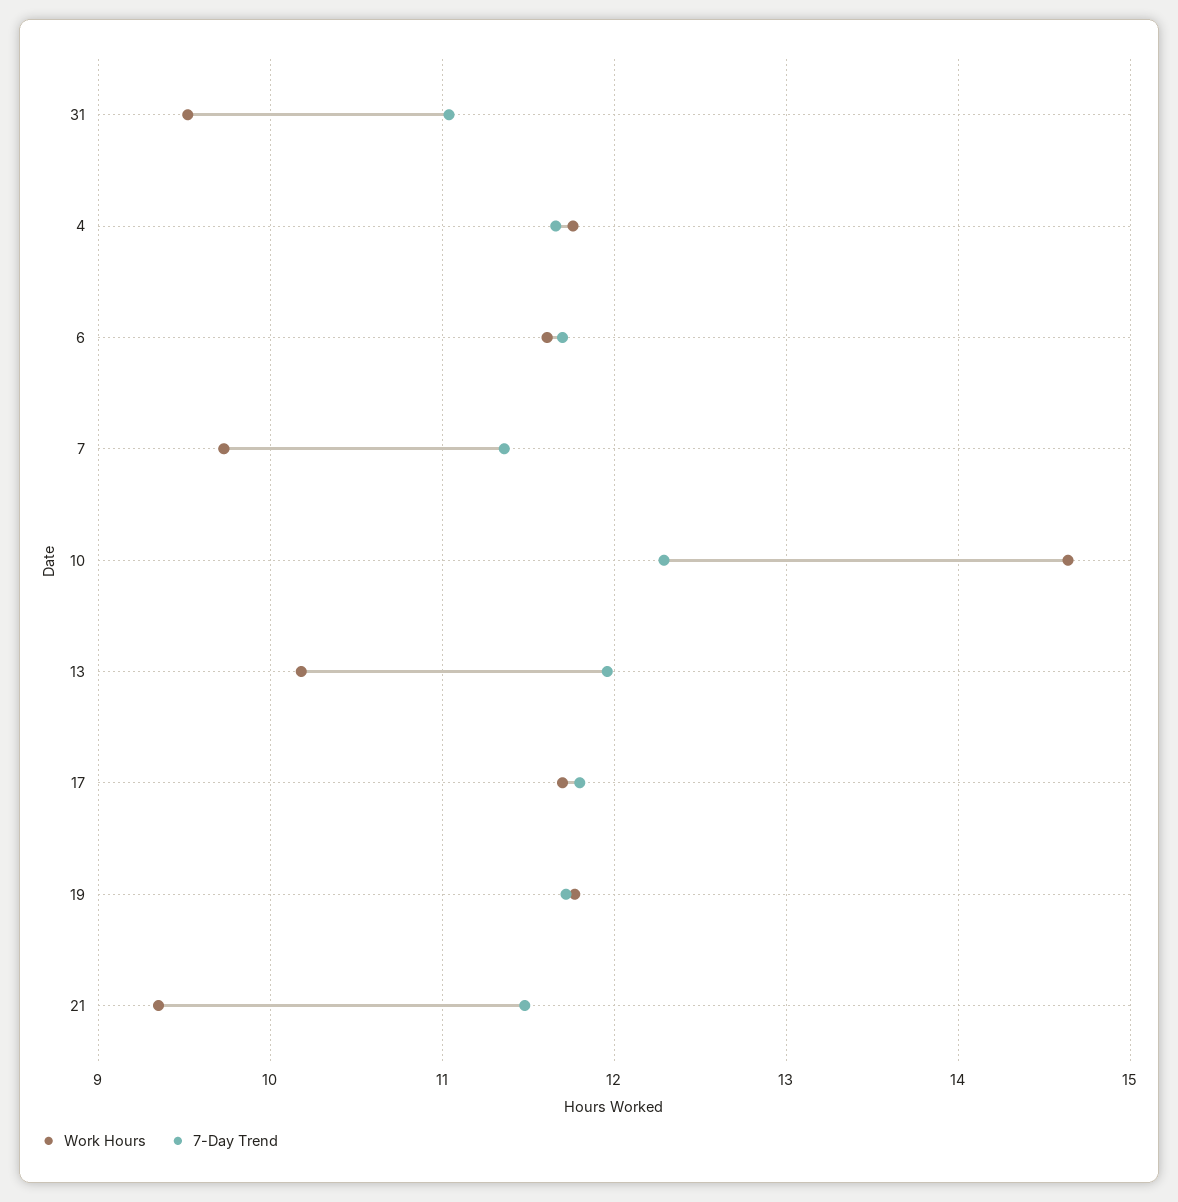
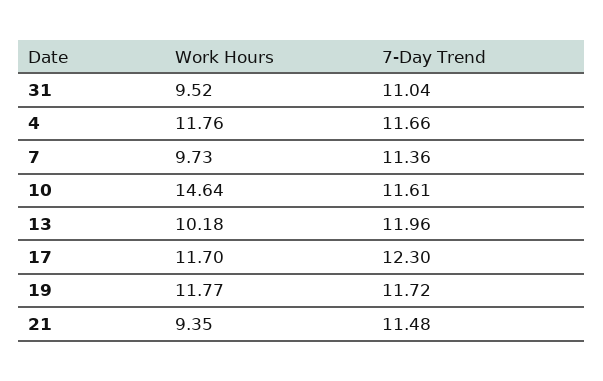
Work Hours, 6: 11.6 -> none
7-Day Trend, 6: 11.7 -> none
7-Day Trend, 10: 12.3 -> 11.61
7-Day Trend, 17: 11.8 -> 12.3

